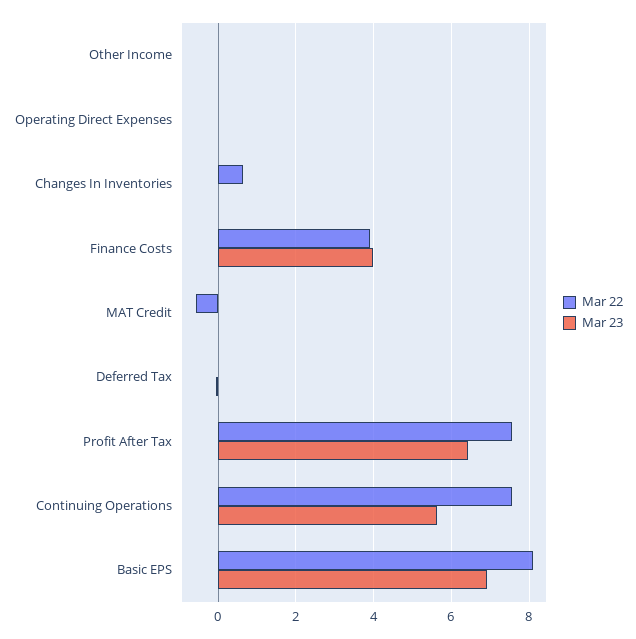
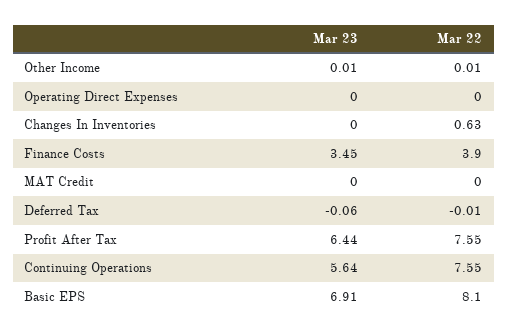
Mar 23, Finance Costs: 4 -> 3.45
Mar 22, MAT Credit: -0.6 -> 0

